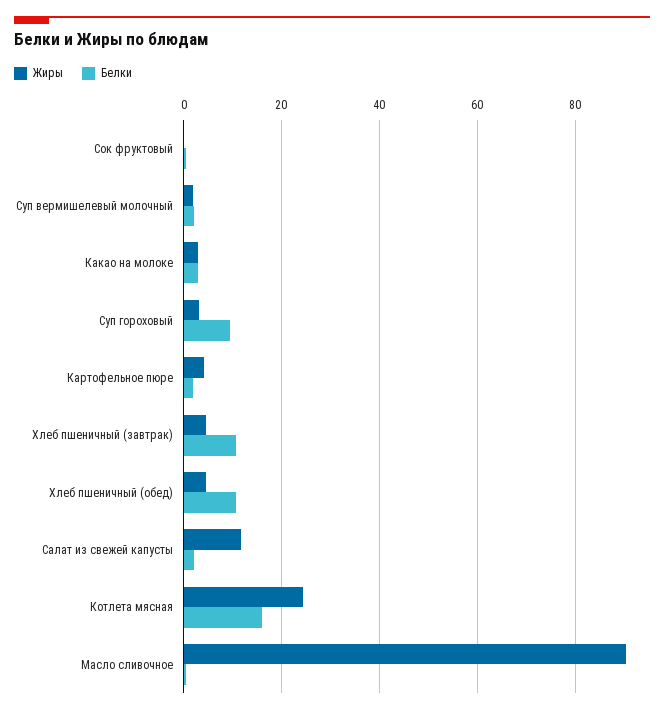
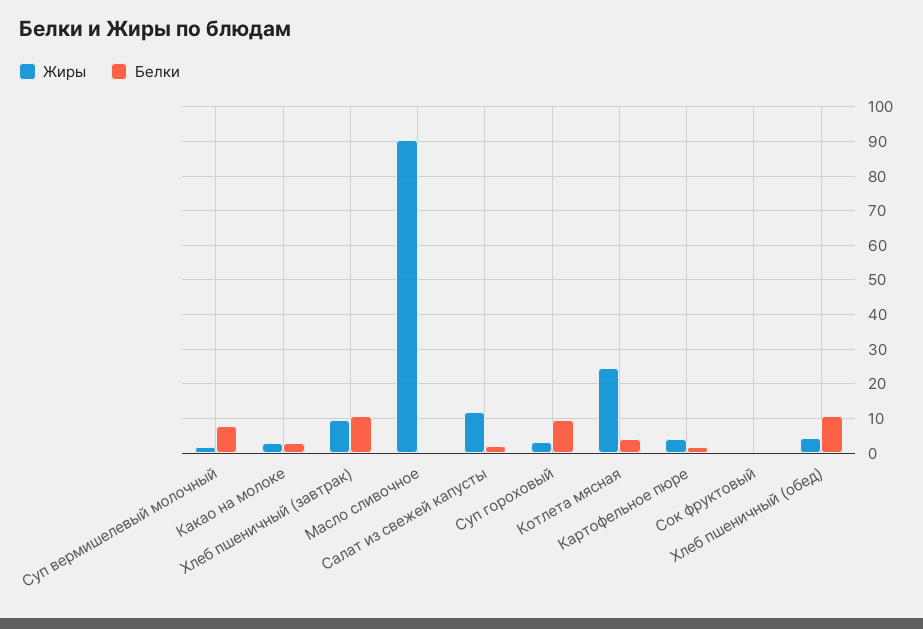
Белки, Суп вермишелевый молочный: 2 -> 8
Жиры, Хлеб пшеничный (завтрак): 4 -> 10
Белки, Котлета мясная: 16 -> 4

